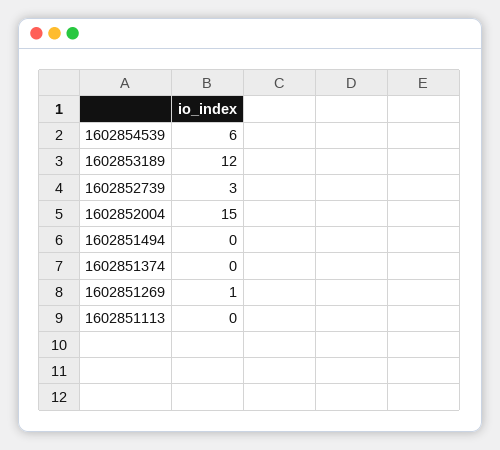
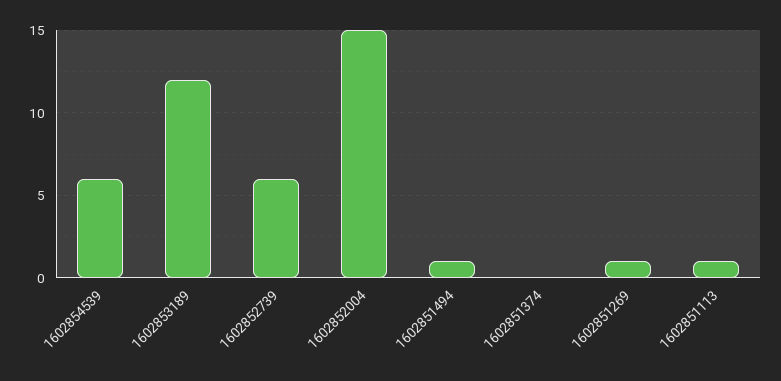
1602852739: 3 -> 6
1602851494: 0 -> 1
1602851113: 0 -> 1

